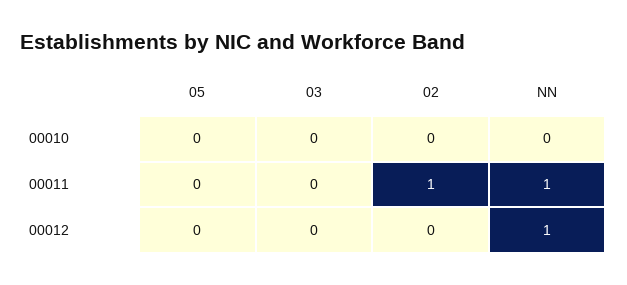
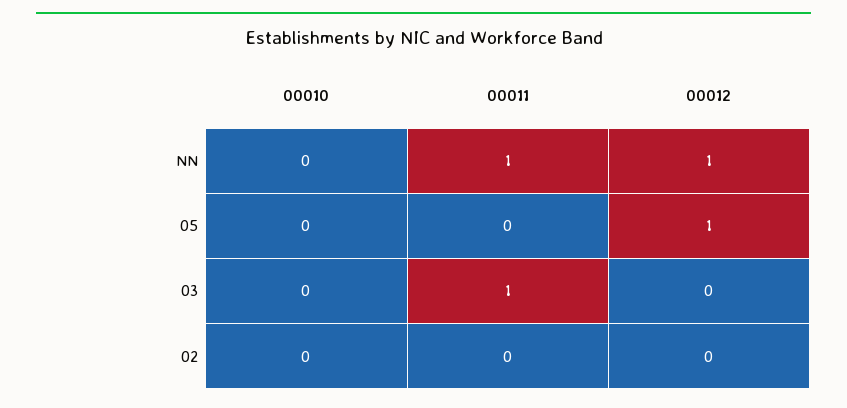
03, 00011: 0 -> 1
02, 00011: 1 -> 0
05, 00012: 0 -> 1

